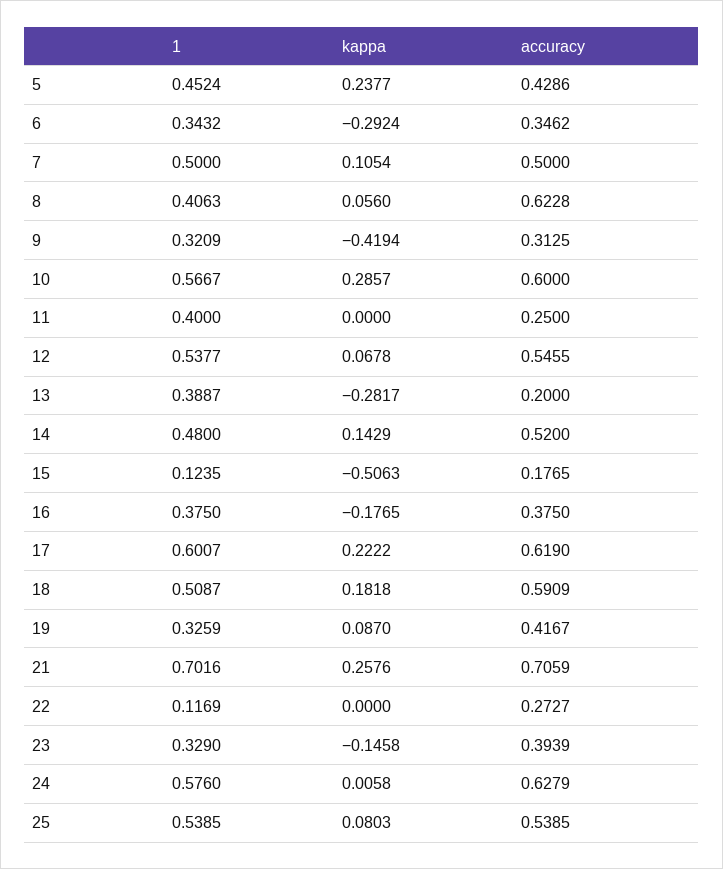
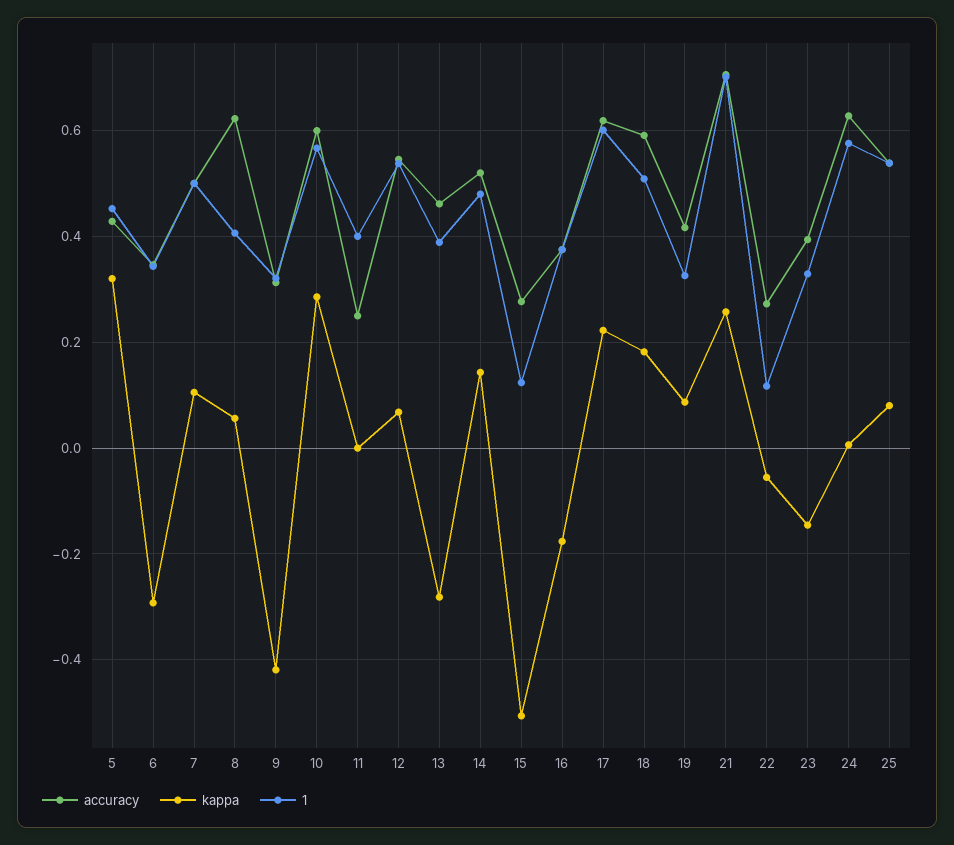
kappa, 5: 0.2377 -> 0.32
accuracy, 13: 0.2 -> 0.46
accuracy, 15: 0.1765 -> 0.28
kappa, 22: 0 -> -0.06

